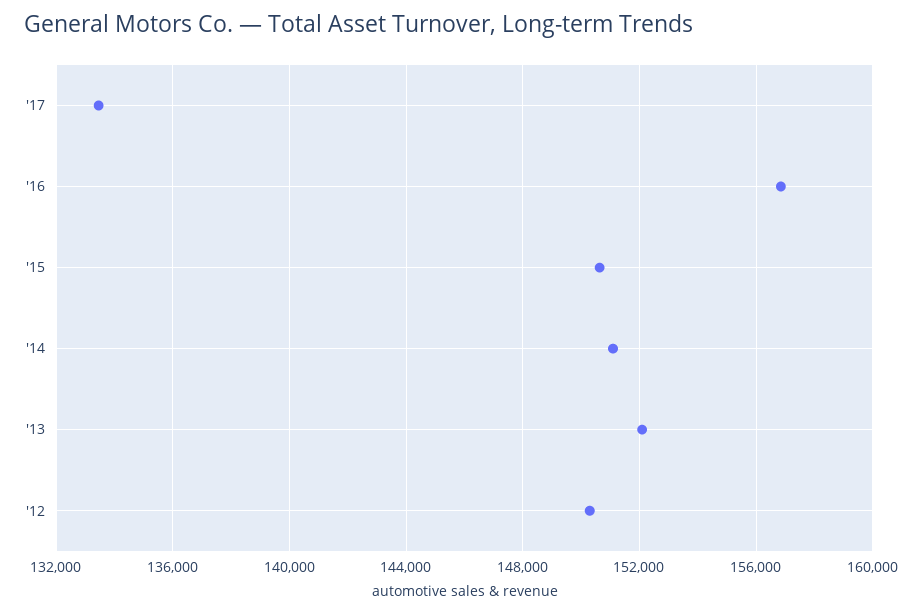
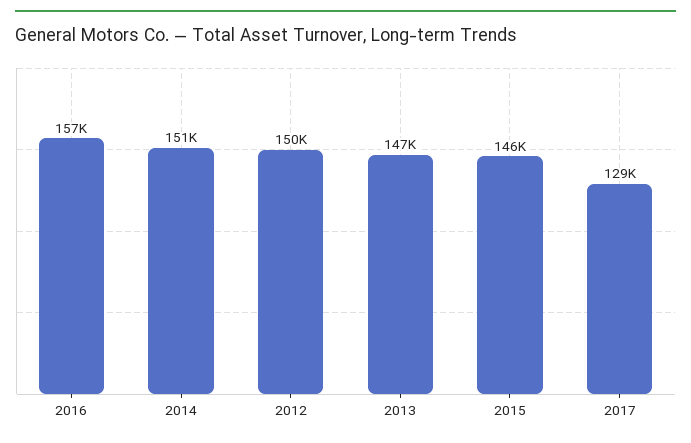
'17: 133500 -> 129000
'15: 150500 -> 146000
'13: 152000 -> 147000

